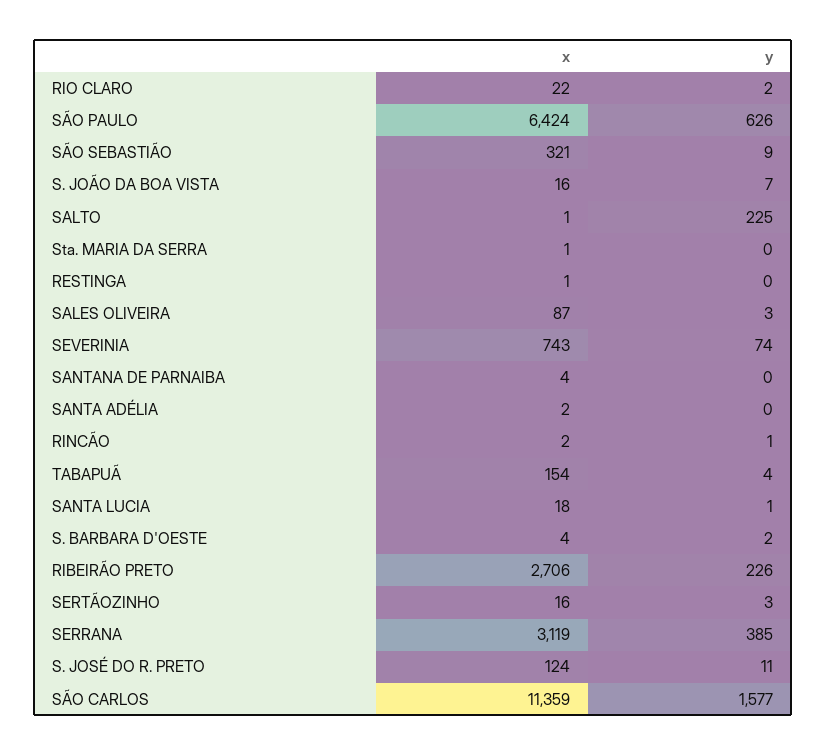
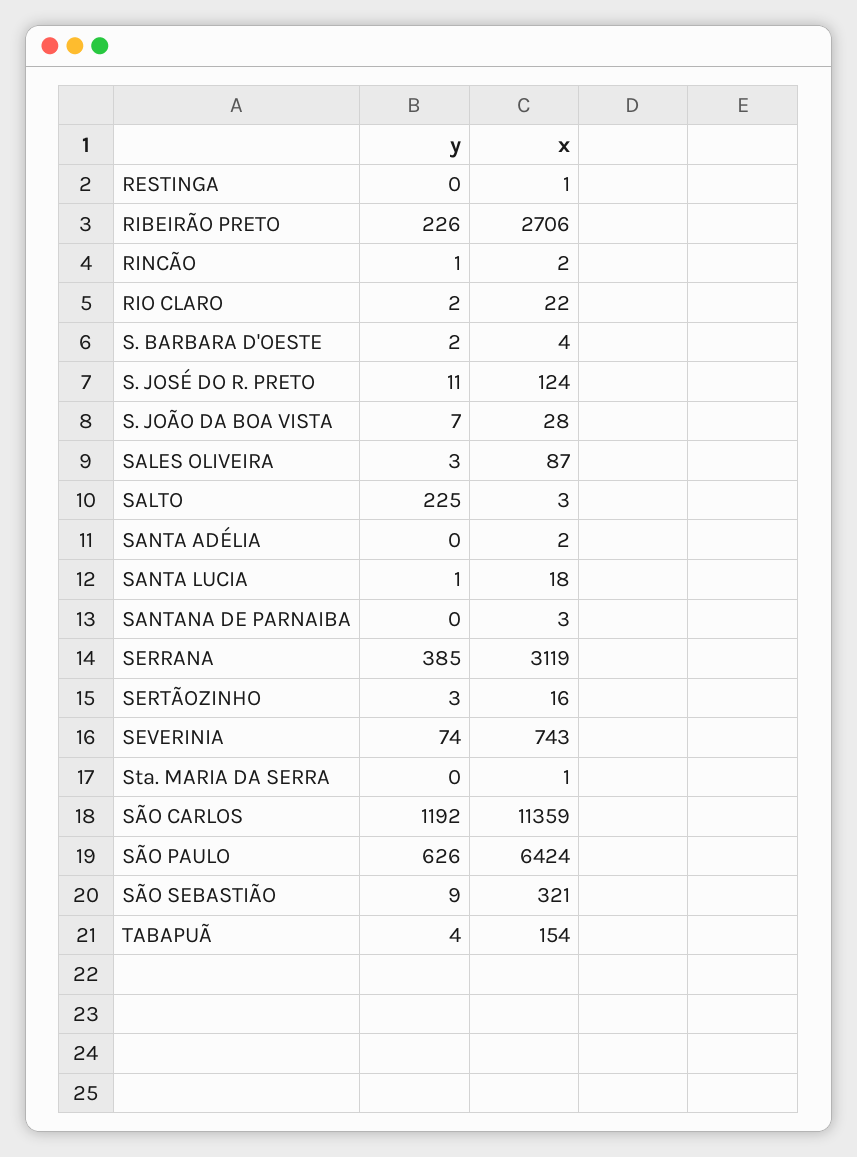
x, S. JOÃO DA BOA VISTA: 16 -> 28
x, SALTO: 1 -> 3
x, SANTANA DE PARNAIBA: 4 -> 3
y, SÃO CARLOS: 1577 -> 1192

